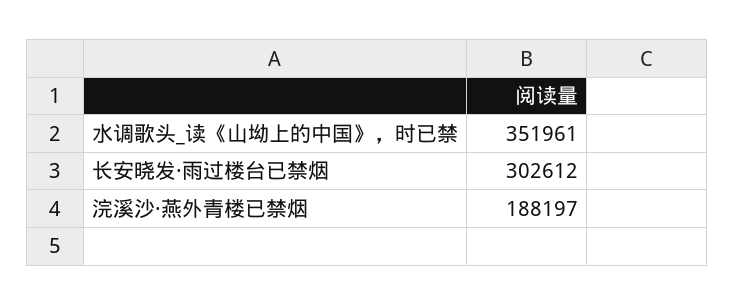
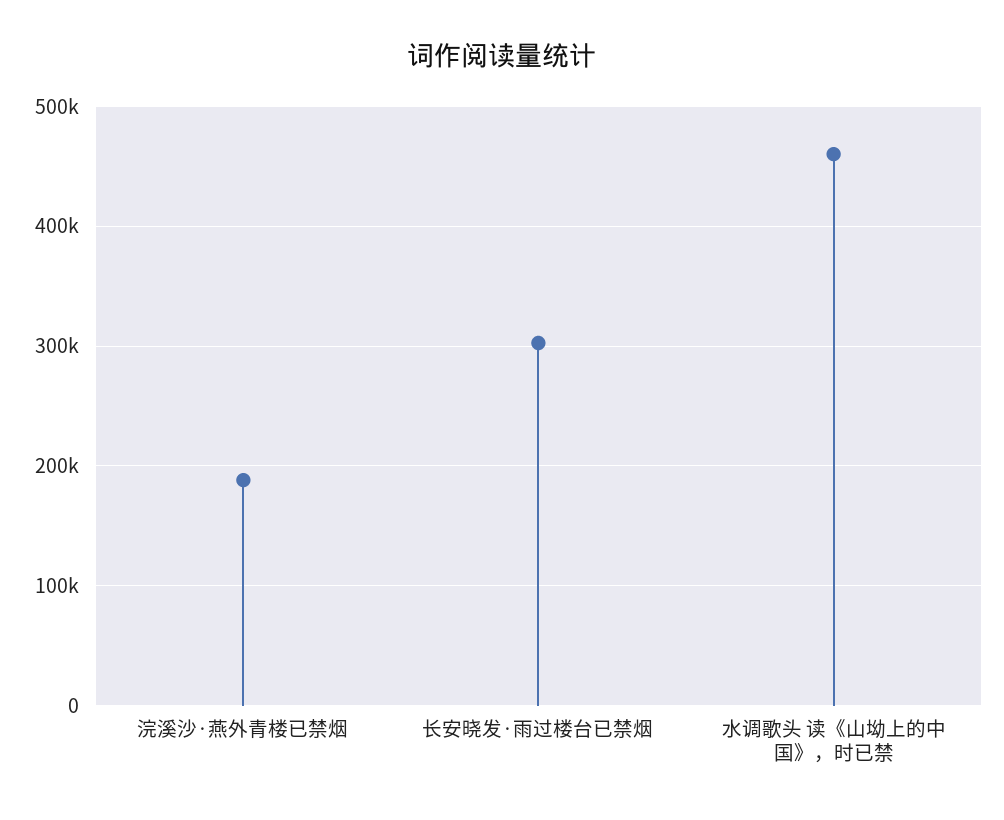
水调歌头_读《山坳上的中国》，时已禁: 351961 -> 460000

